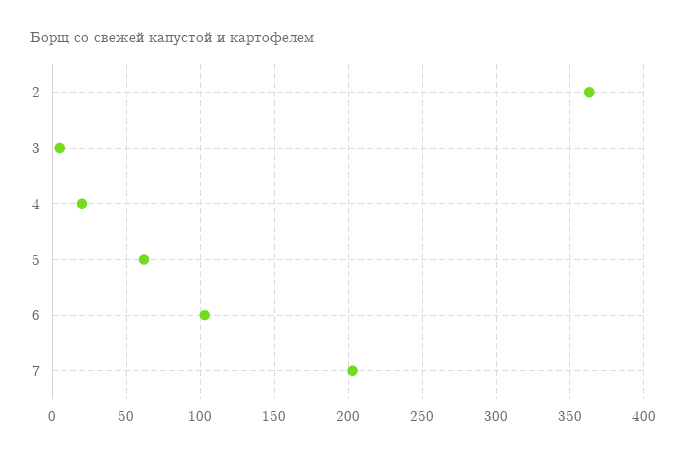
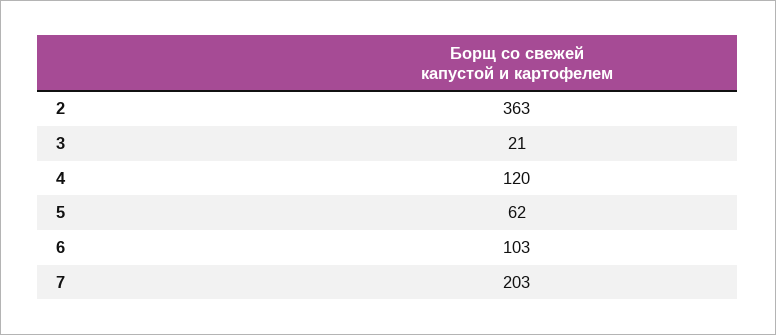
3: 5 -> 21
4: 20 -> 120

